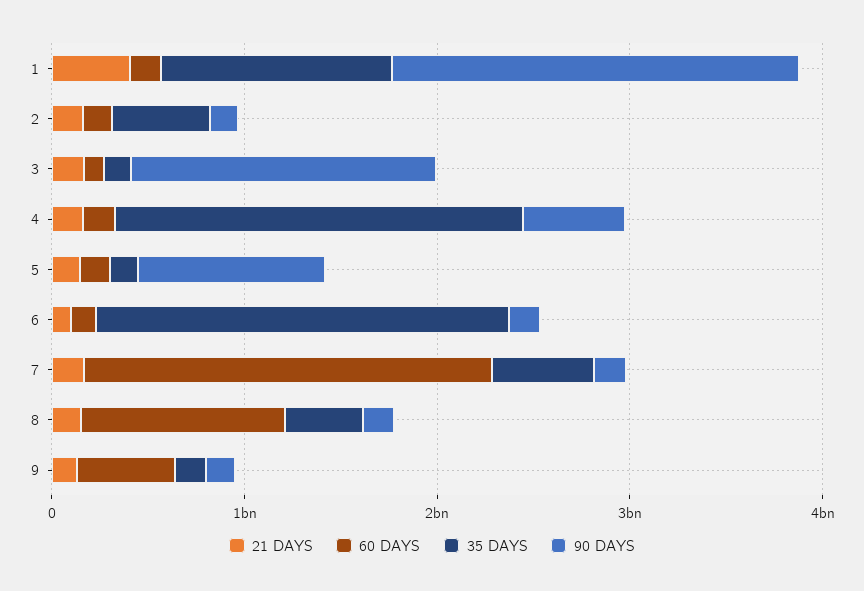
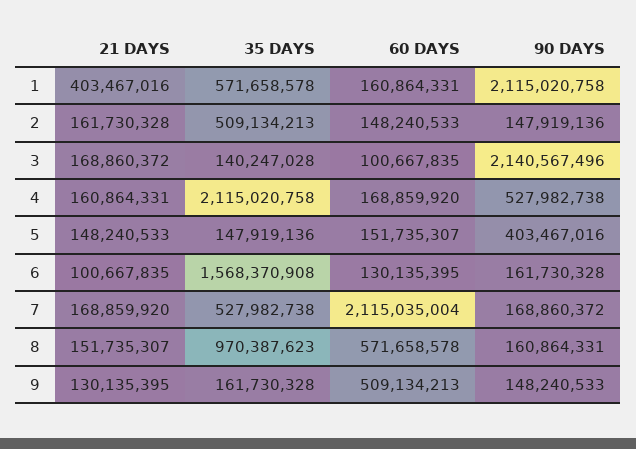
35 DAYS, 1: 1200000000 -> 571658578
90 DAYS, 3: 1600000000 -> 2140567496
90 DAYS, 5: 1000000000 -> 403467016
35 DAYS, 6: 2200000000 -> 1568370908
60 DAYS, 8: 1000000000 -> 571658578
35 DAYS, 8: 400000000 -> 970387623

